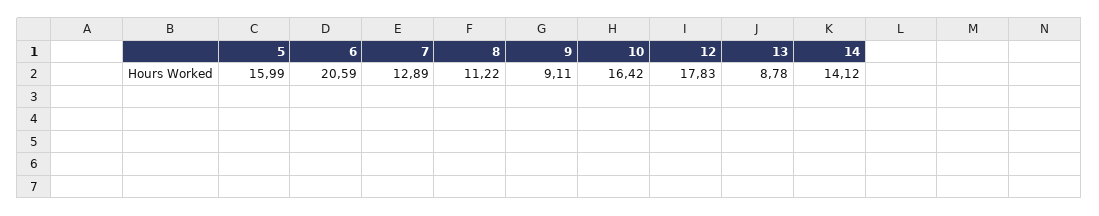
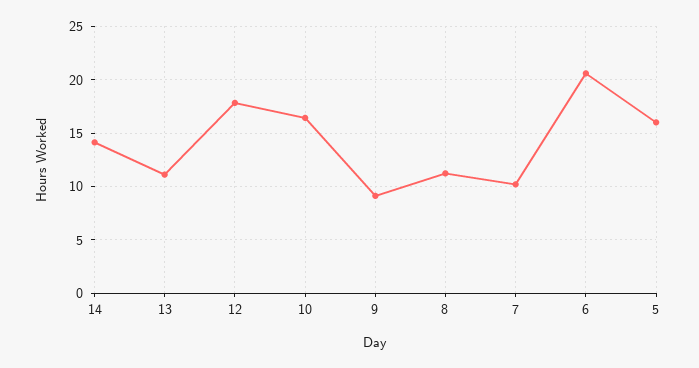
7: 12.89 -> 10
13: 8.78 -> 11

